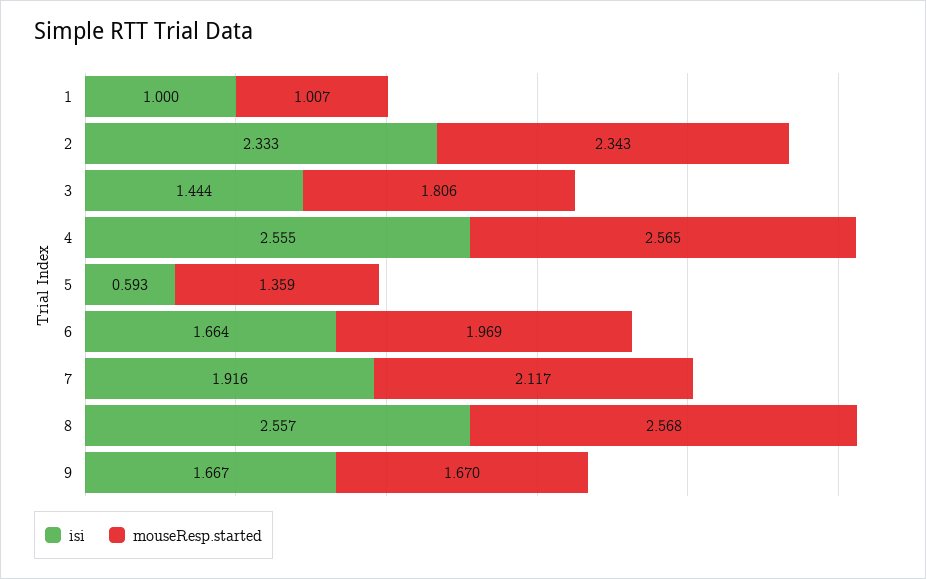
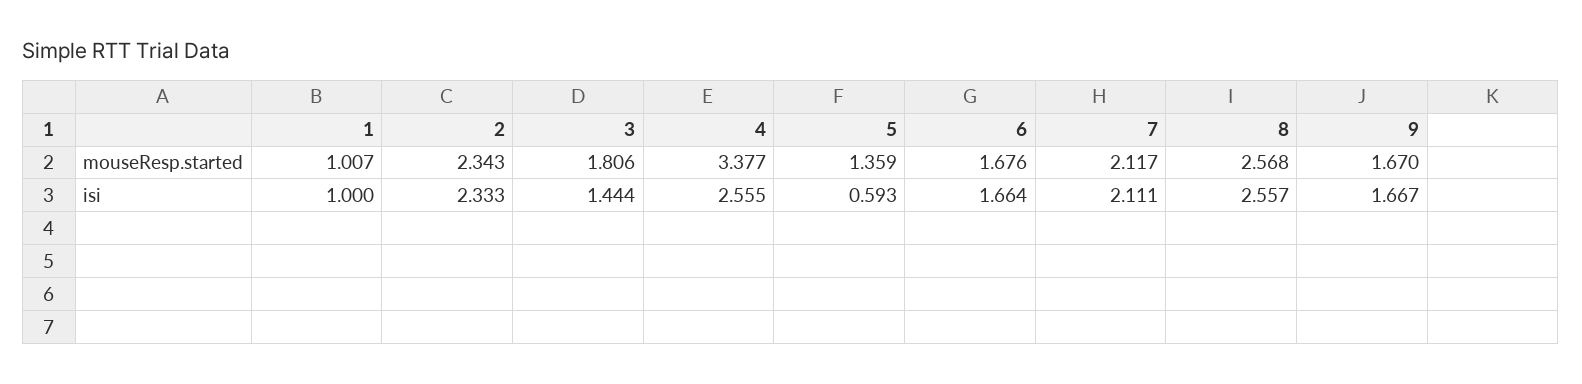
mouseResp.started, 4: 2.565 -> 3.377
mouseResp.started, 6: 1.969 -> 1.676
isi, 7: 1.916 -> 2.111

